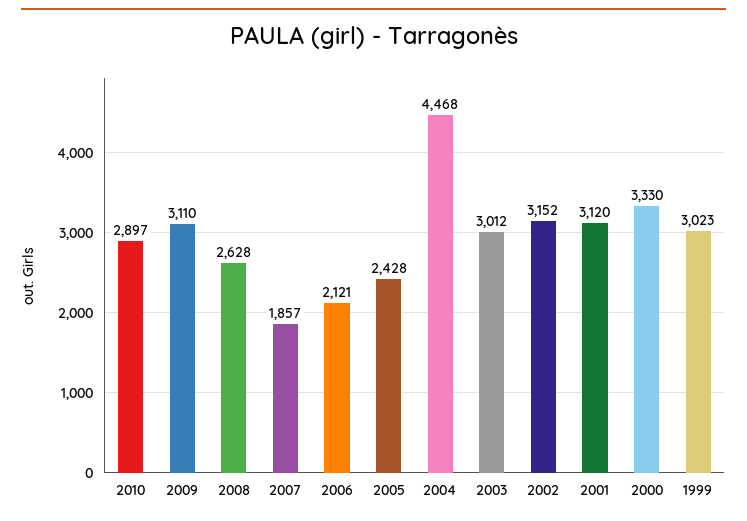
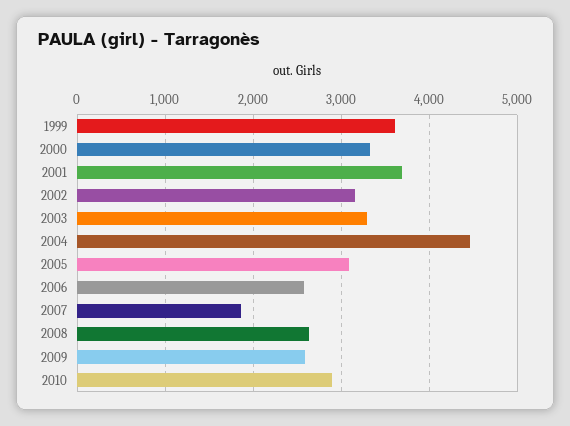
2009: 3110 -> 2600
2006: 2121 -> 2600
2005: 2428 -> 3100
2003: 3012 -> 3300
2001: 3120 -> 3700
1999: 3023 -> 3600

